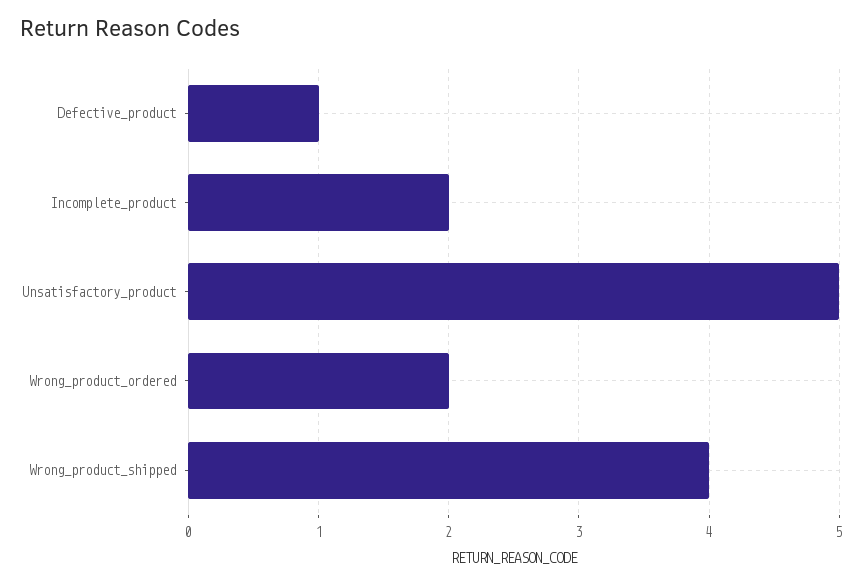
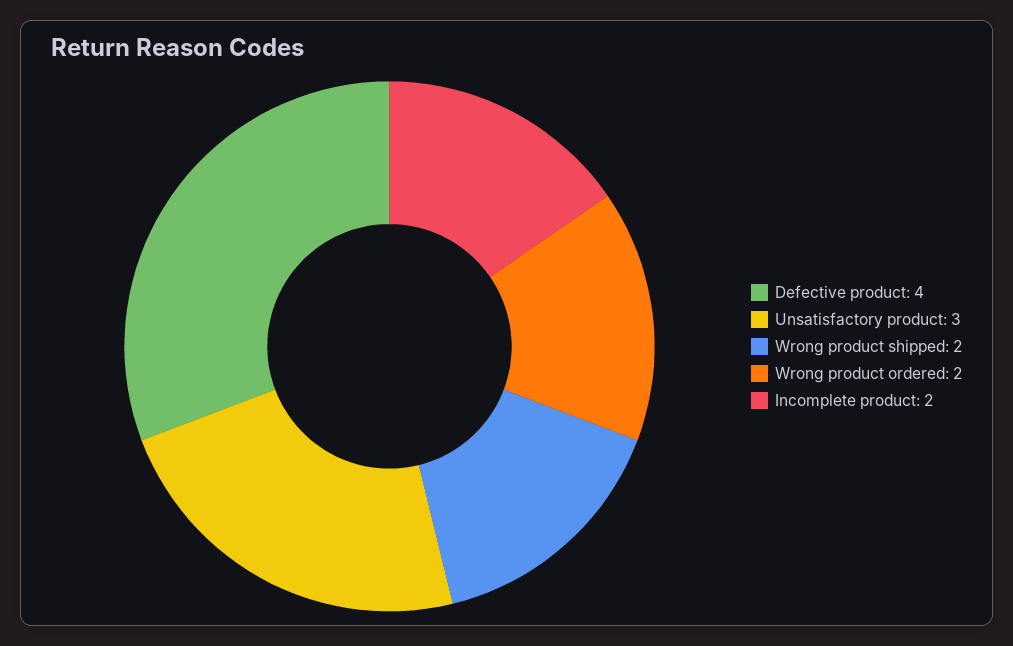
Defective_product: 1 -> 4
Unsatisfactory_product: 5 -> 3
Wrong_product_shipped: 4 -> 2

